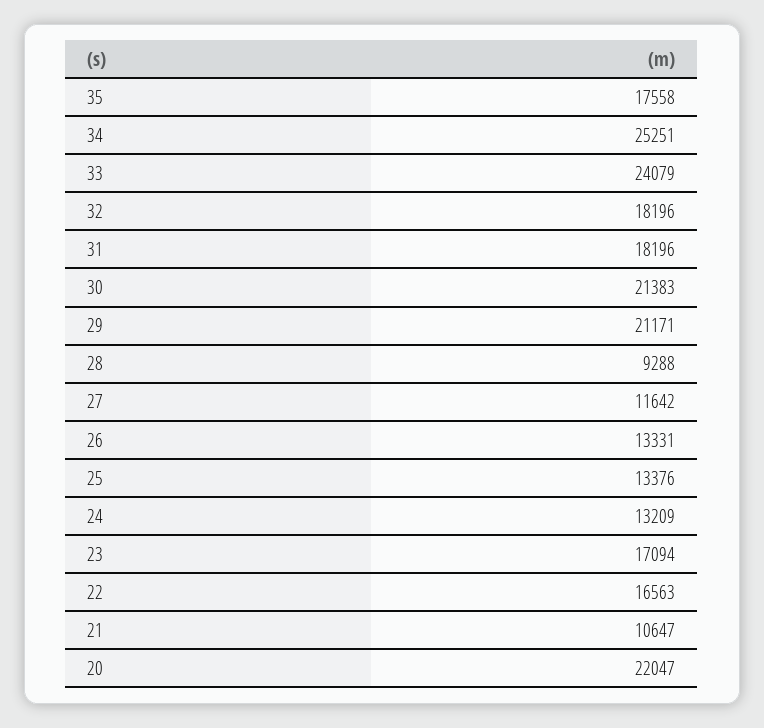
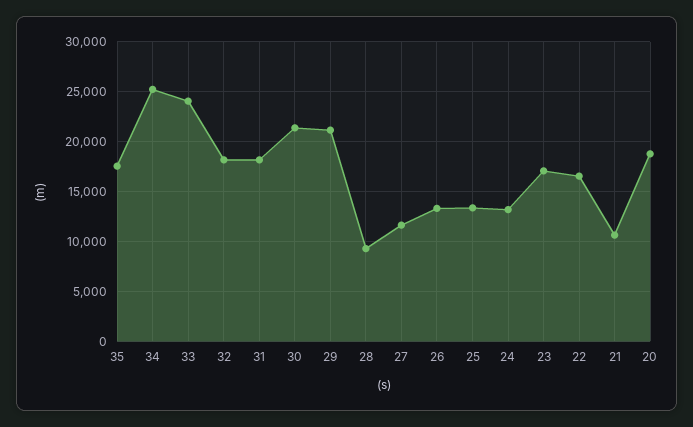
20: 22047 -> 19000

